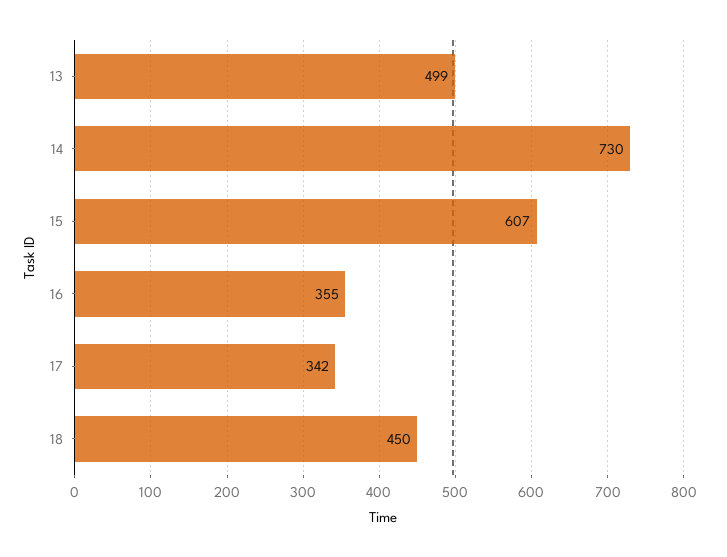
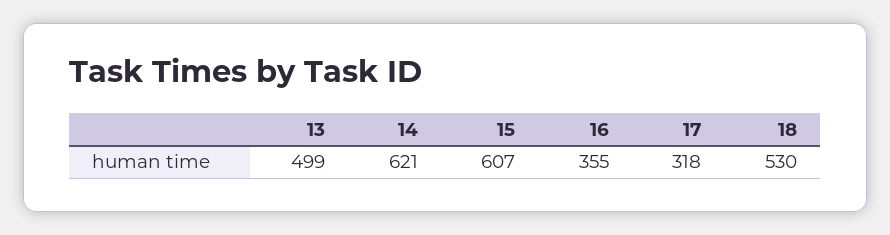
14: 730 -> 621
17: 342 -> 318
18: 450 -> 530

